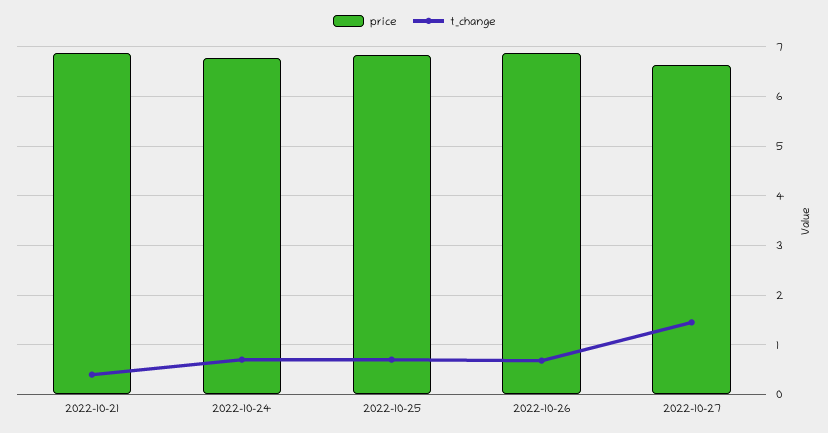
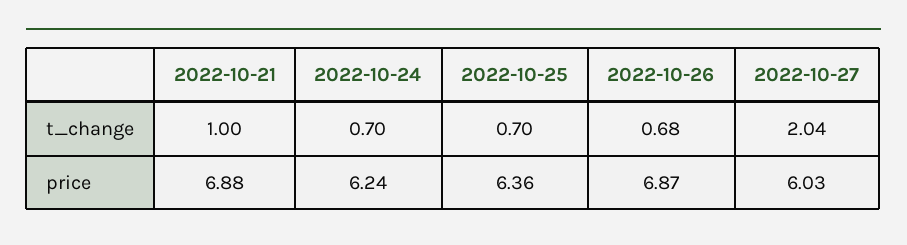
t_change, 2022-10-21: 0.4 -> 1
price, 2022-10-24: 6.8 -> 6.24
price, 2022-10-25: 6.8 -> 6.36
price, 2022-10-27: 6.6 -> 6.03
t_change, 2022-10-27: 1.4 -> 2.04

